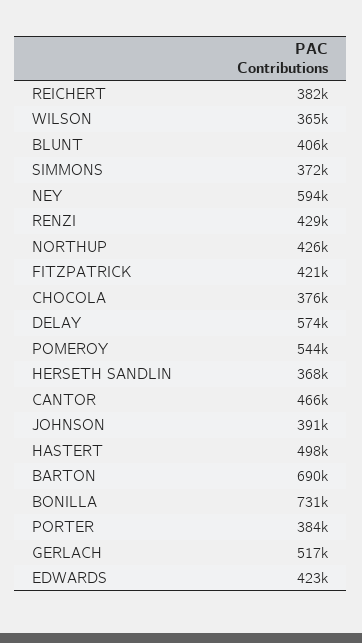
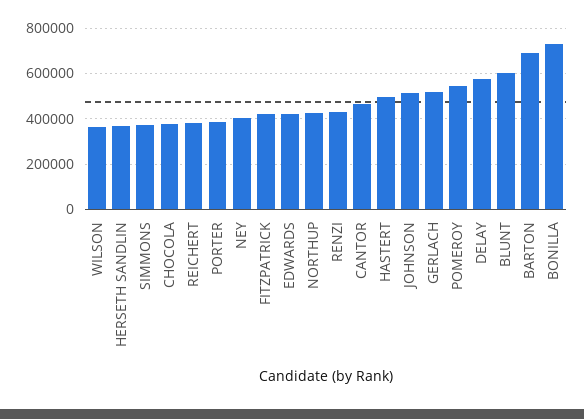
BLUNT: 406000 -> 600000
NEY: 594000 -> 400000
JOHNSON: 391000 -> 500000

